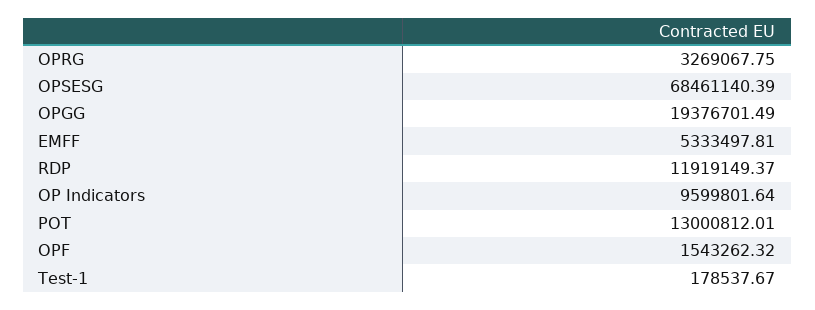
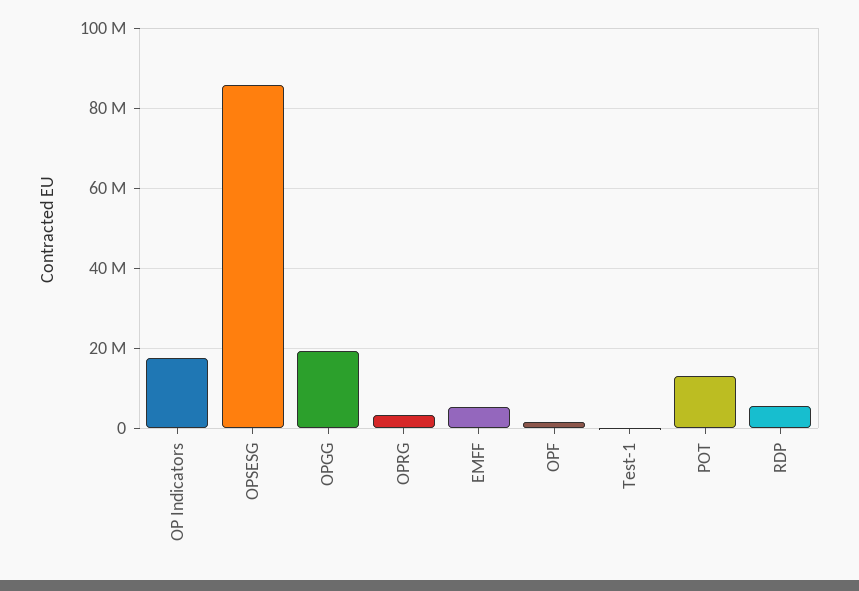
OPSESG: 68461140.39 -> 86000000
RDP: 11919149.37 -> 6000000
OP Indicators: 9599801.64 -> 18000000

